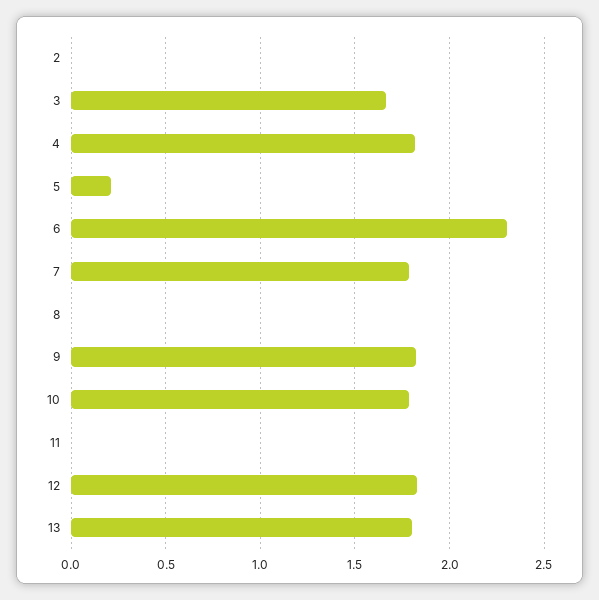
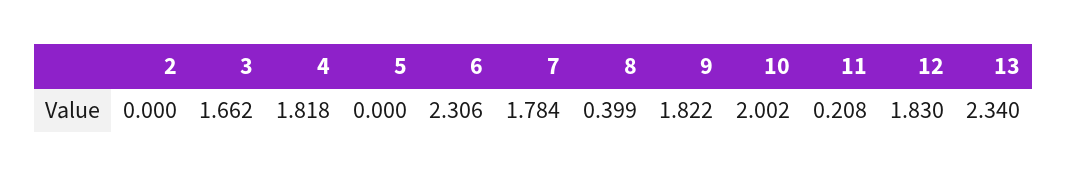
5: 0.2 -> 0
8: 0 -> 0.399
10: 1.8 -> 2.002
11: 0 -> 0.208
13: 1.8 -> 2.34

